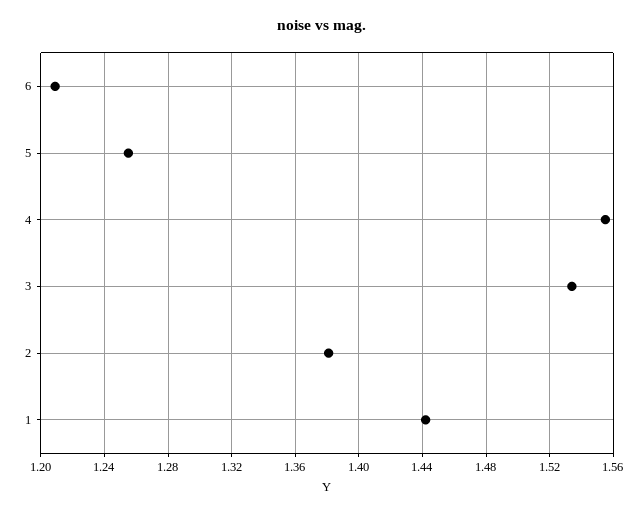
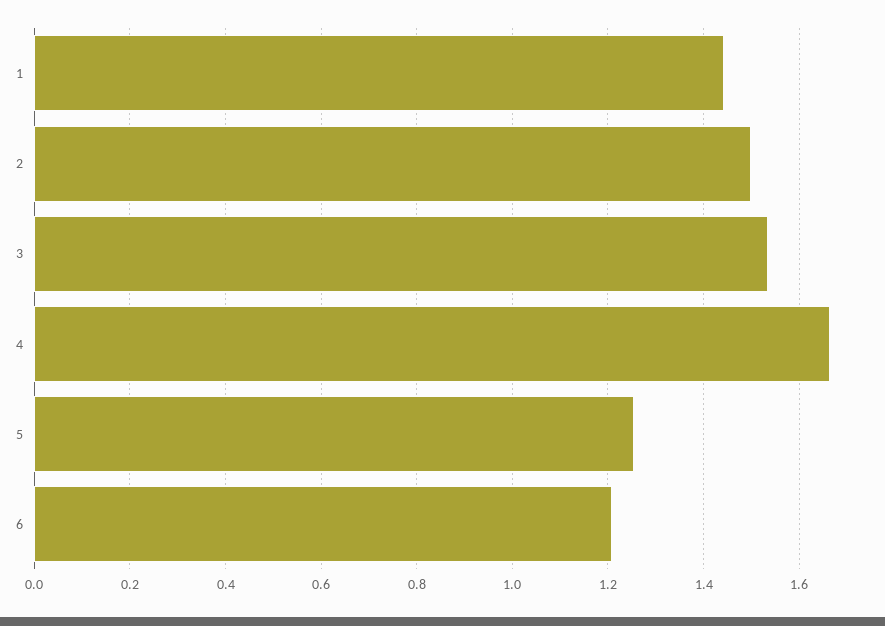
4: 1.555 -> 1.66
2: 1.38 -> 1.5

